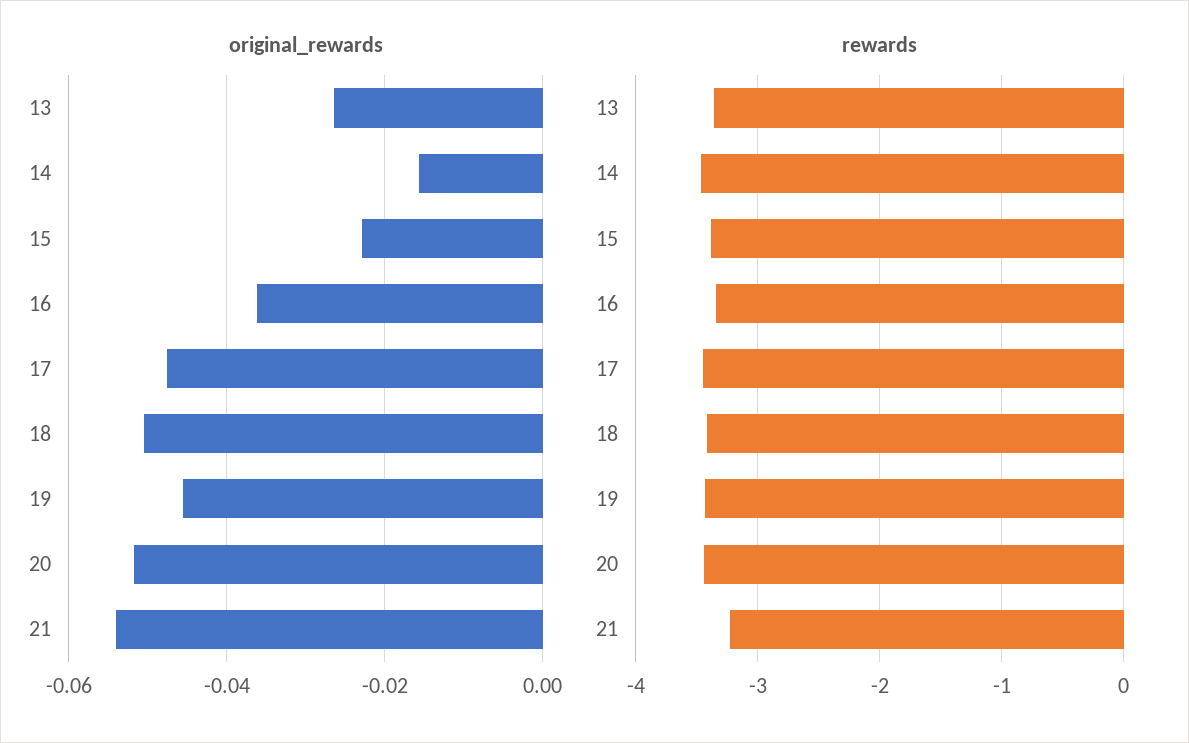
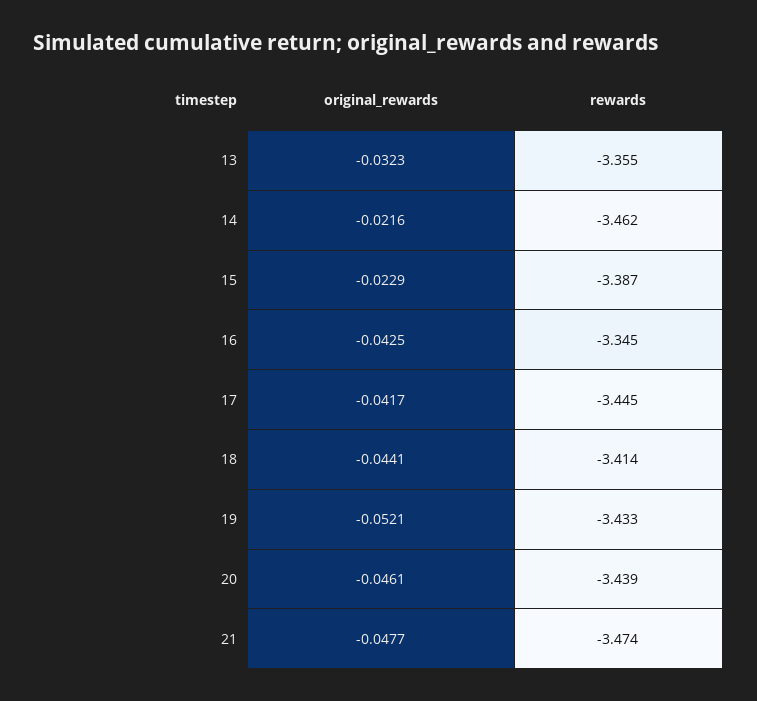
original_rewards, 13: -0.026 -> -0.0323
original_rewards, 14: -0.016 -> -0.0216
original_rewards, 16: -0.036 -> -0.0425
original_rewards, 17: -0.048 -> -0.0417
original_rewards, 18: -0.05 -> -0.0441
original_rewards, 19: -0.046 -> -0.0521
original_rewards, 20: -0.052 -> -0.0461
original_rewards, 21: -0.054 -> -0.0477
rewards, 21: -3.2 -> -3.474

